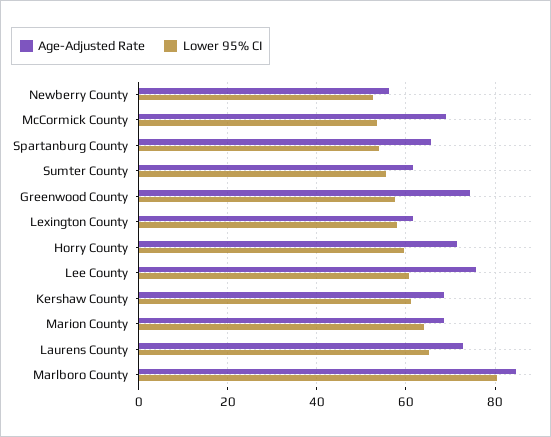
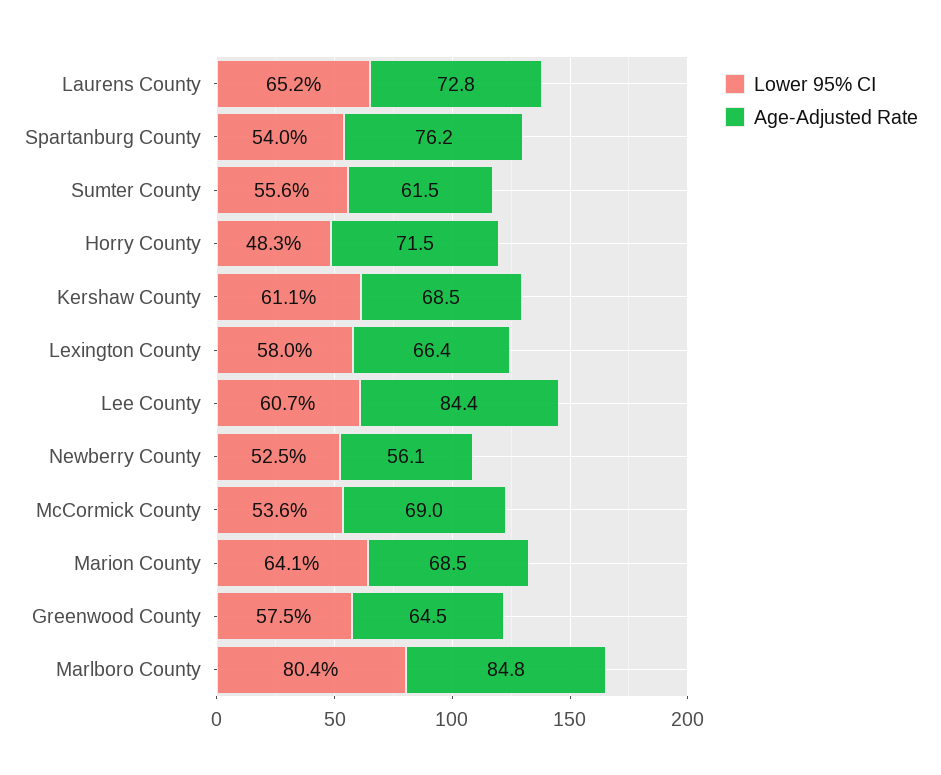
Age-Adjusted Rate, Spartanburg County: 66 -> 76.2
Age-Adjusted Rate, Greenwood County: 74 -> 64.5
Age-Adjusted Rate, Lexington County: 62 -> 66.4
Lower 95% CI, Horry County: 60 -> 48.3
Age-Adjusted Rate, Lee County: 76 -> 84.4

